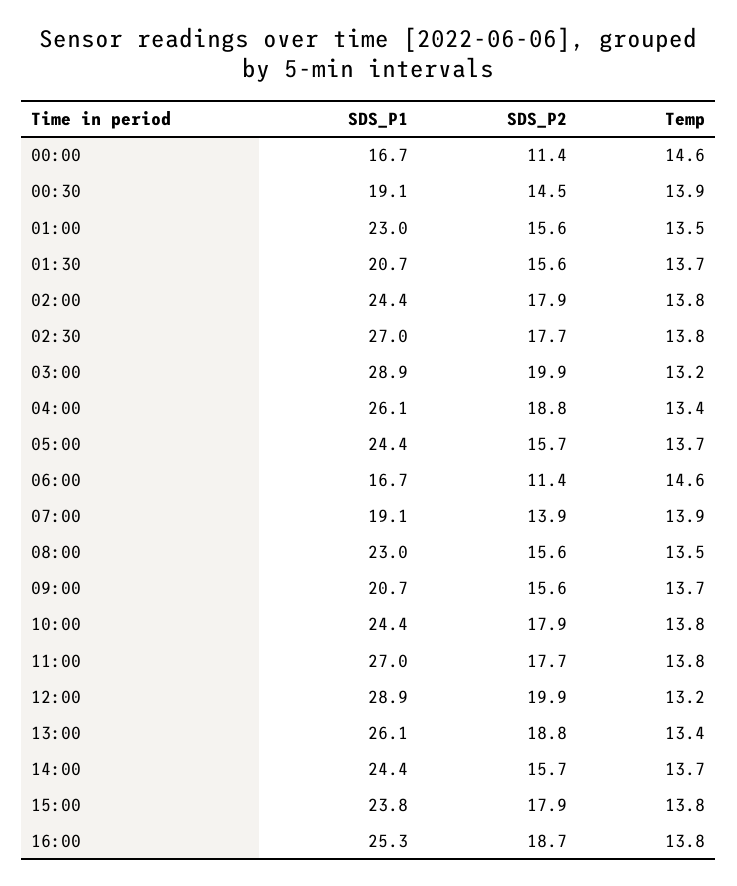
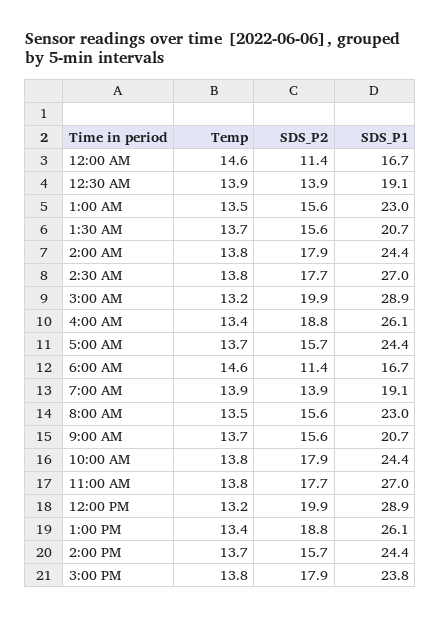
SDS_P2, 00:30: 14.5 -> 13.9
SDS_P1, 16:00: 25.3 -> none
SDS_P2, 16:00: 18.7 -> none
Temp, 16:00: 13.8 -> none

